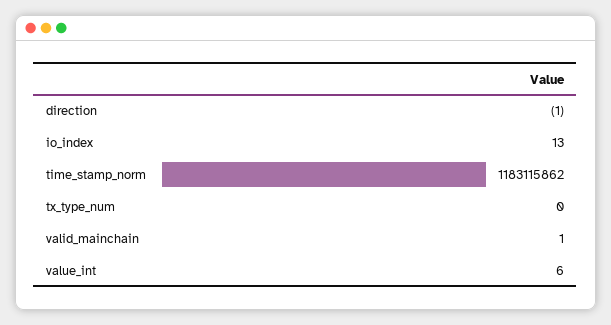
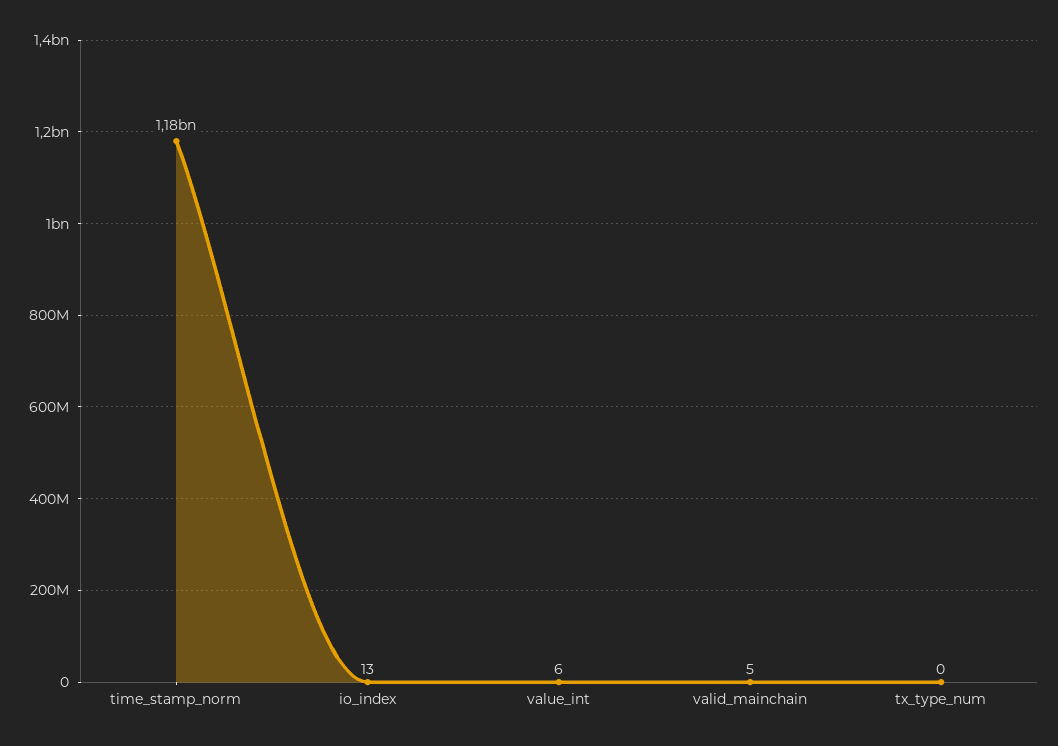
direction: -1 -> none
valid_mainchain: 1 -> 5

